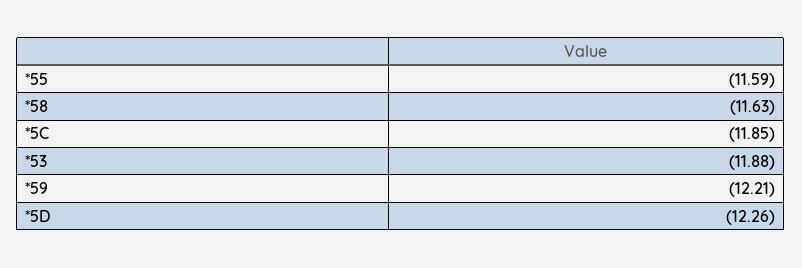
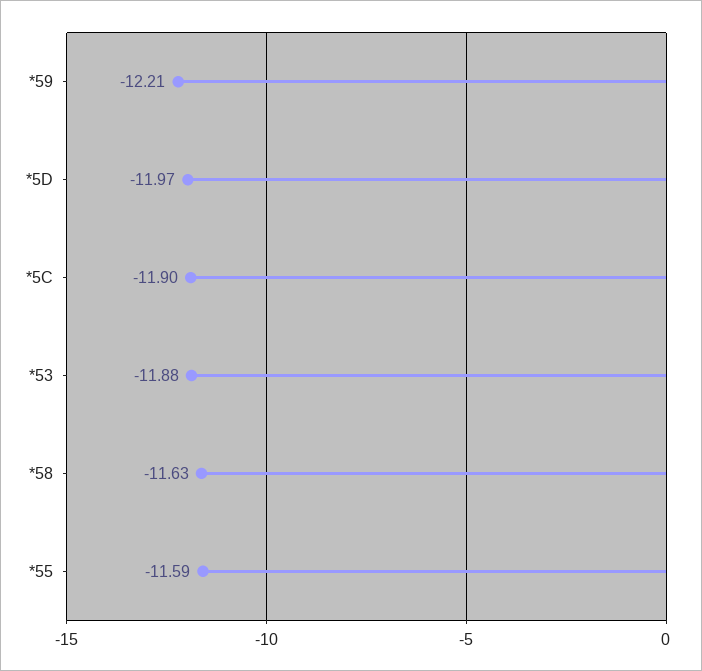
*5C: -11.85 -> -11.9
*5D: -12.26 -> -11.97

